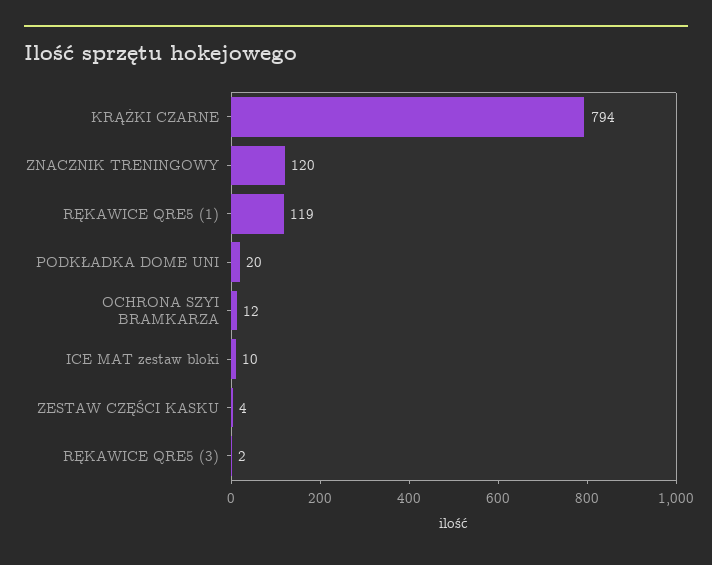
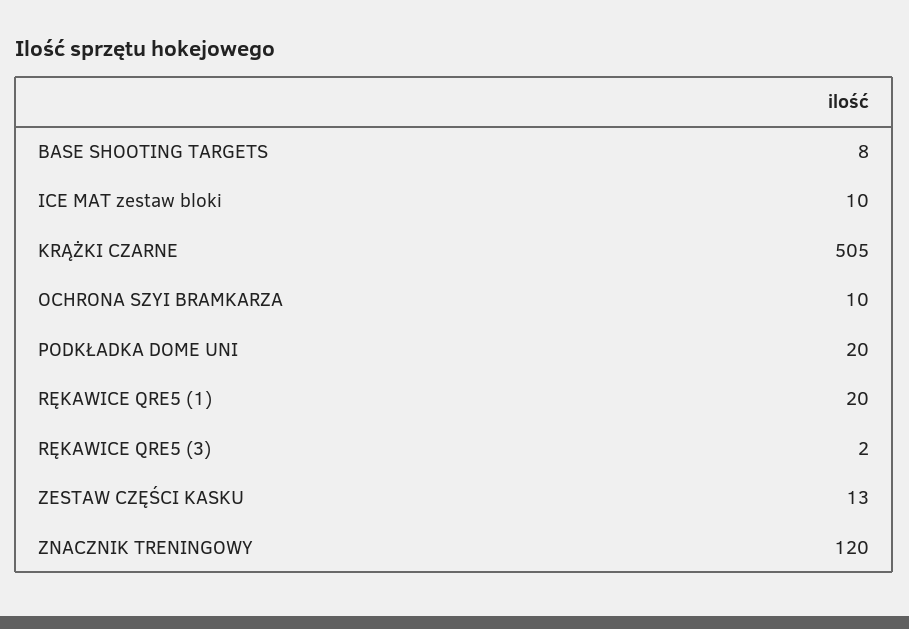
KRĄŻKI CZARNE: 794 -> 505
RĘKAWICE QRE5 (1): 119 -> 20
OCHRONA SZYI BRAMKARZA: 12 -> 10
ZESTAW CZĘŚCI KASKU: 4 -> 13
BASE SHOOTING TARGETS: none -> 8

